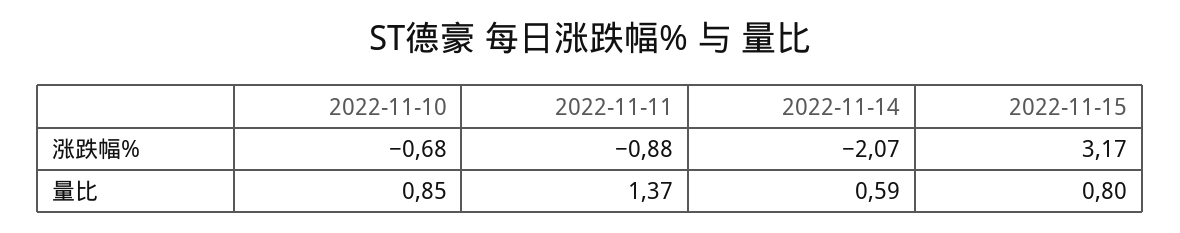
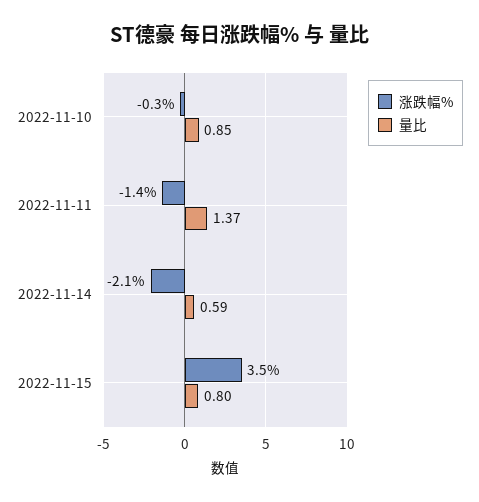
涨跌幅%, 2022-11-10: -0.68 -> -0.3
涨跌幅%, 2022-11-11: -0.88 -> -1.4
涨跌幅%, 2022-11-15: 3.17 -> 3.5

